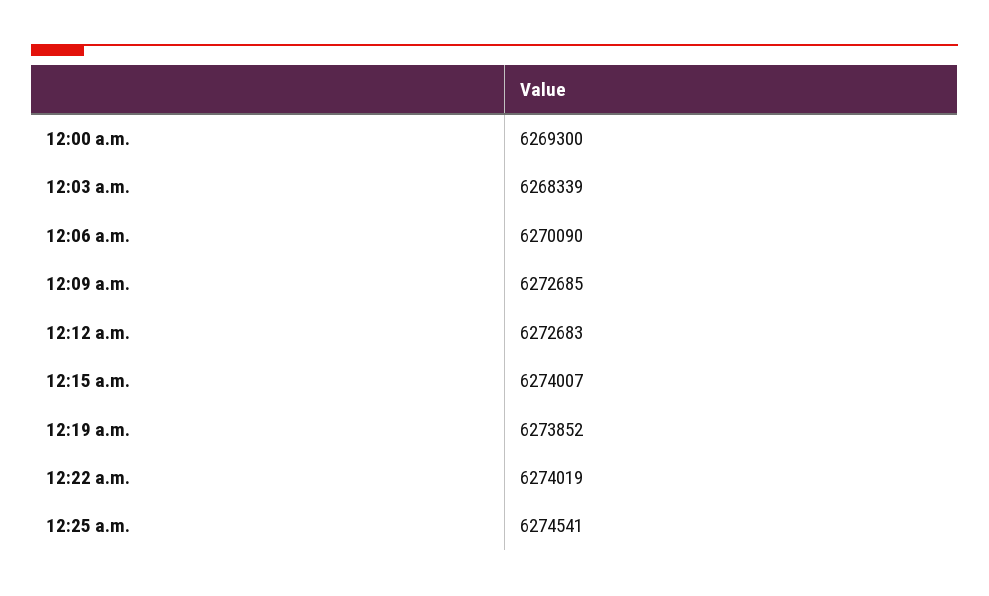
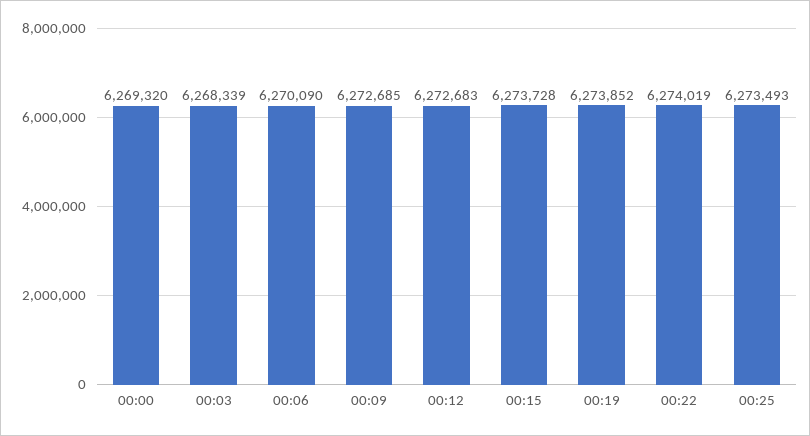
12:00 a.m.: 6269300 -> 6269320
12:15 a.m.: 6274007 -> 6273728
12:25 a.m.: 6274541 -> 6273493

